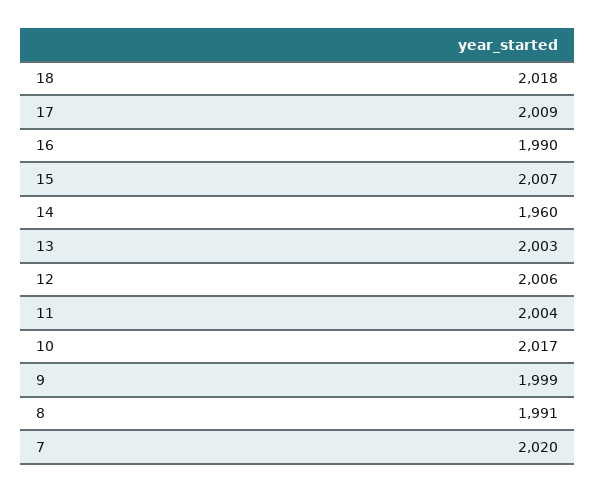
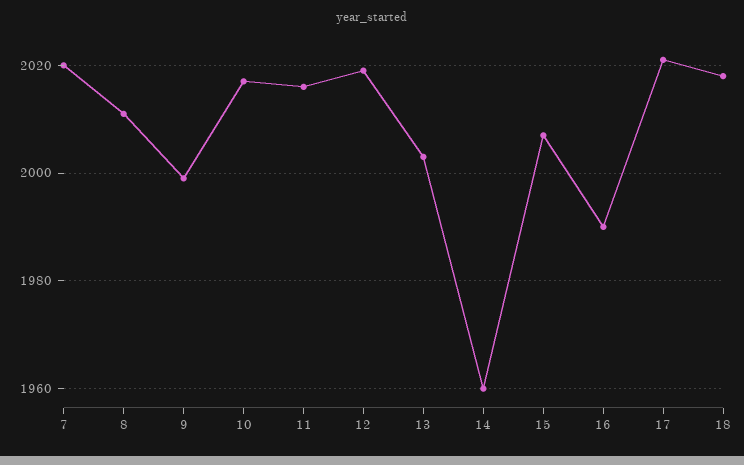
17: 2009 -> 2020
12: 2006 -> 2020
11: 2004 -> 2015
8: 1991 -> 2010

